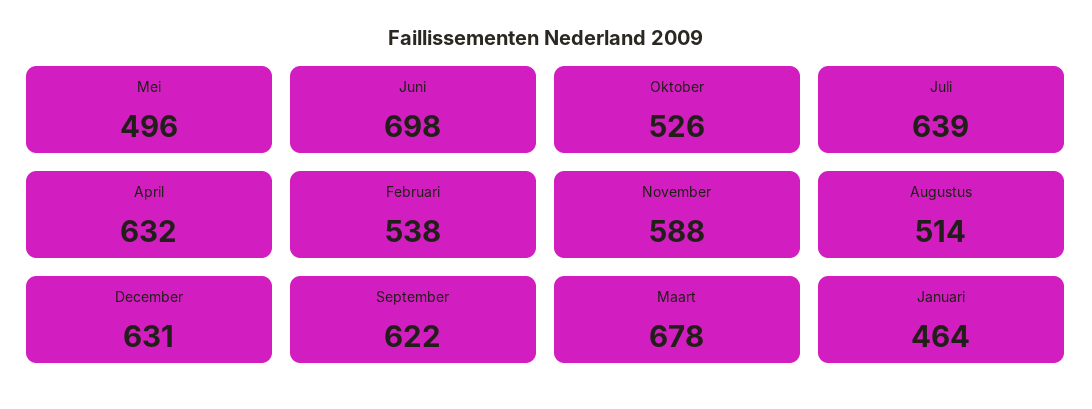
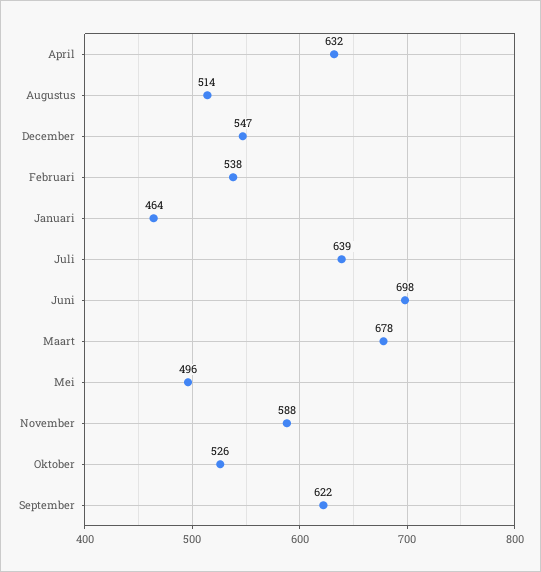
December: 631 -> 547

